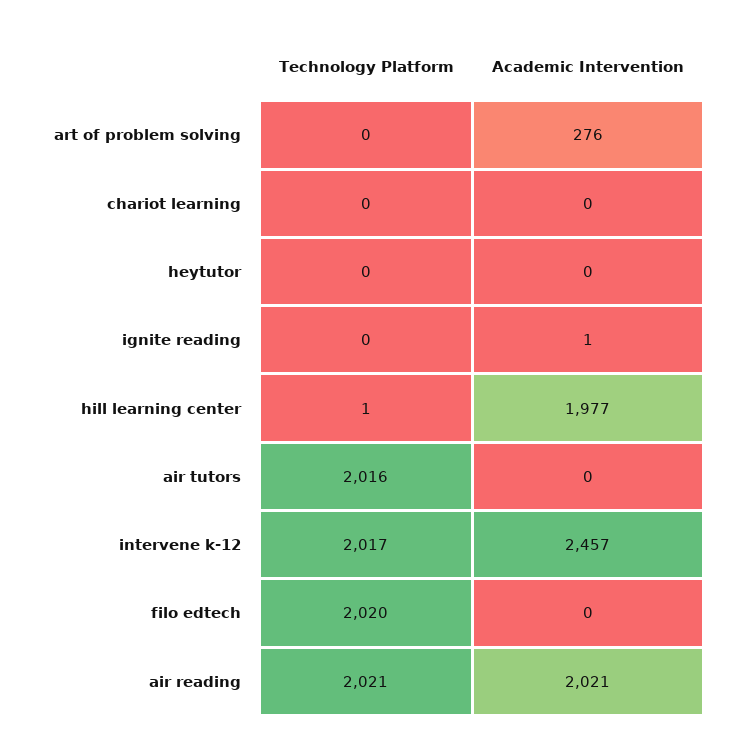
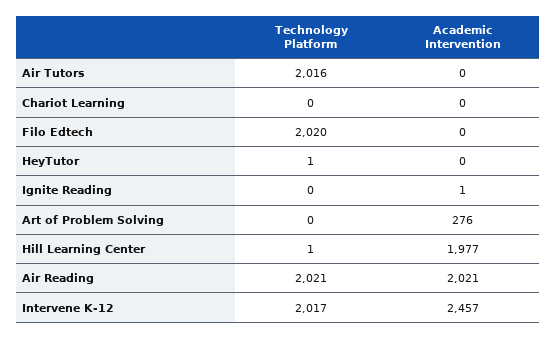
Technology Platform, heytutor: 0 -> 1

